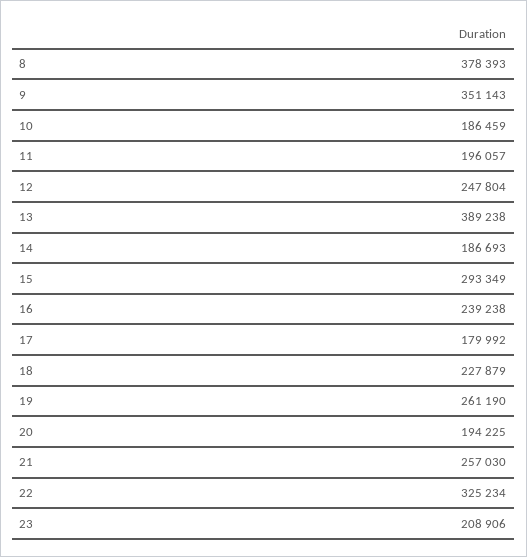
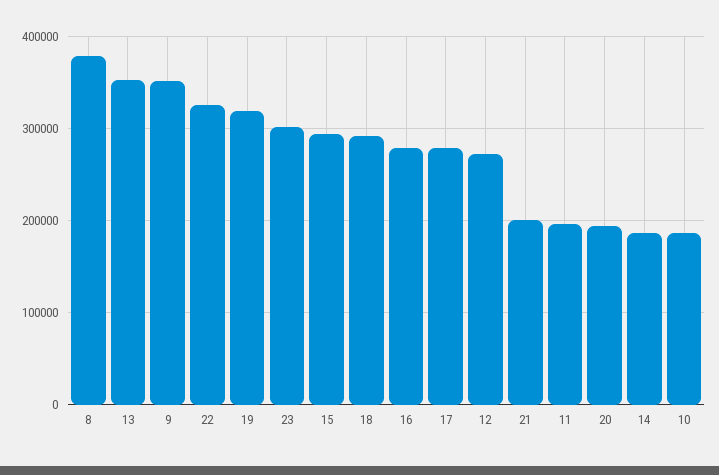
12: 247804 -> 270000
13: 389238 -> 350000
16: 239238 -> 280000
17: 179992 -> 280000
18: 227879 -> 290000
19: 261190 -> 320000
21: 257030 -> 200000
23: 208906 -> 300000

